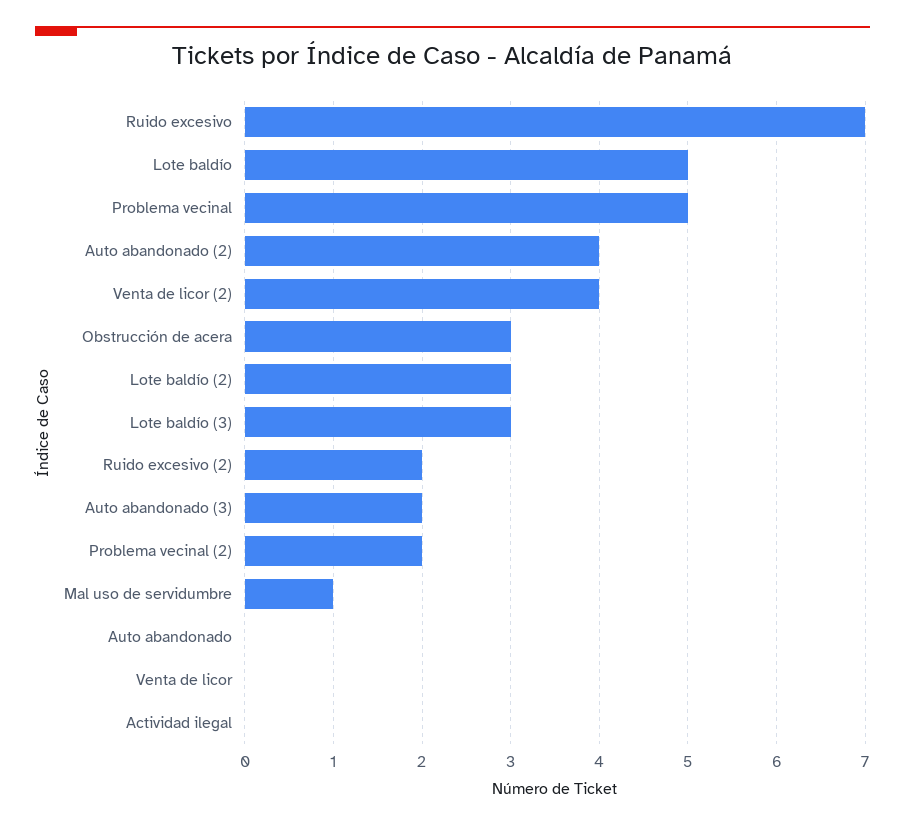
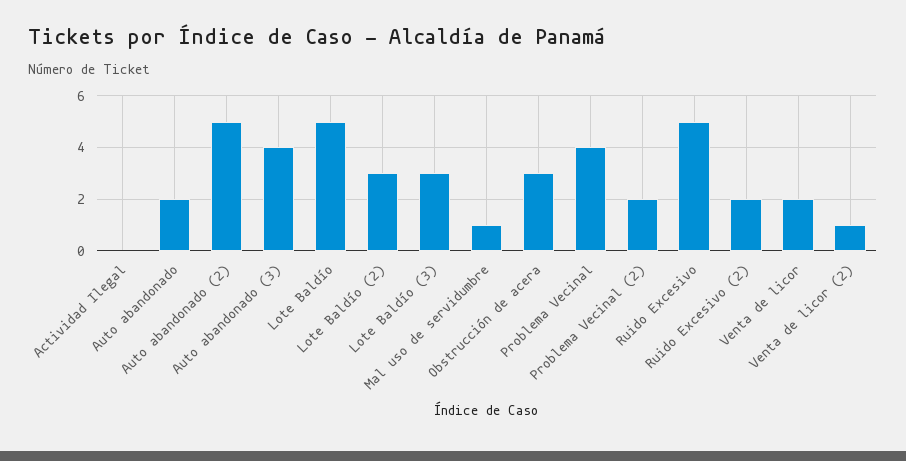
Ruido excesivo: 7 -> 5
Problema vecinal: 5 -> 4
Auto abandonado (2): 4 -> 5
Venta de licor (2): 4 -> 1
Auto abandonado (3): 2 -> 4
Auto abandonado: 0 -> 2
Venta de licor: 0 -> 2

